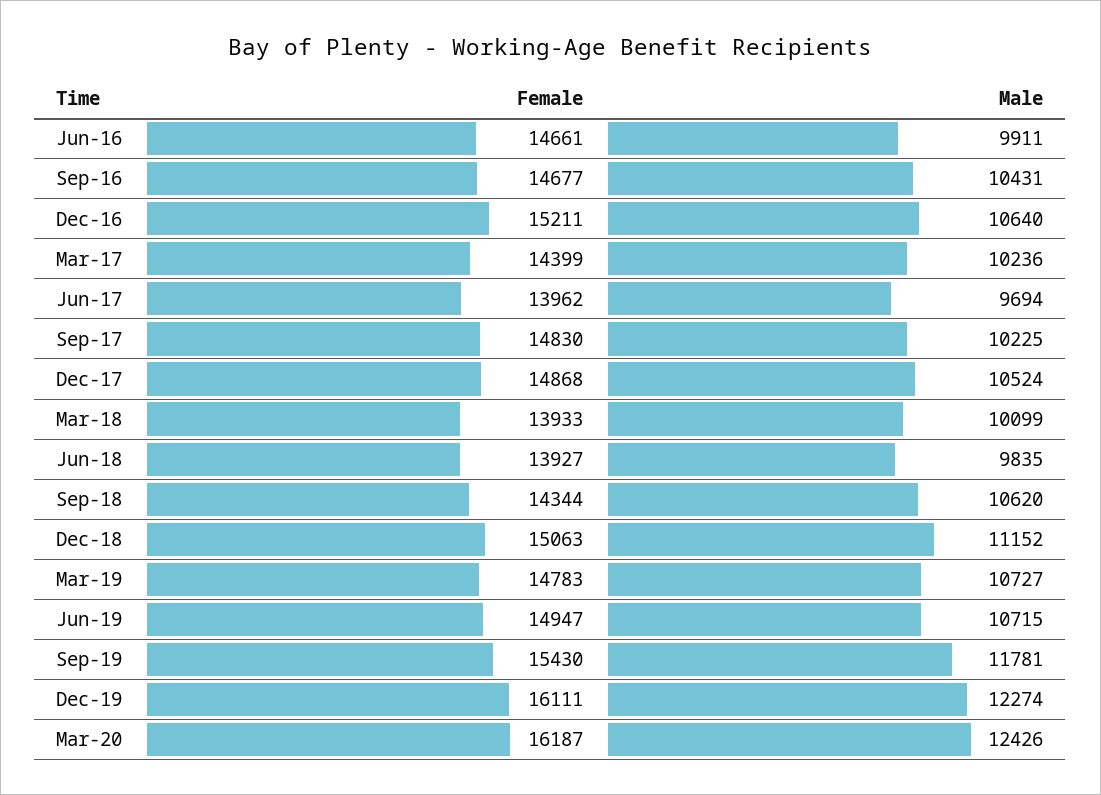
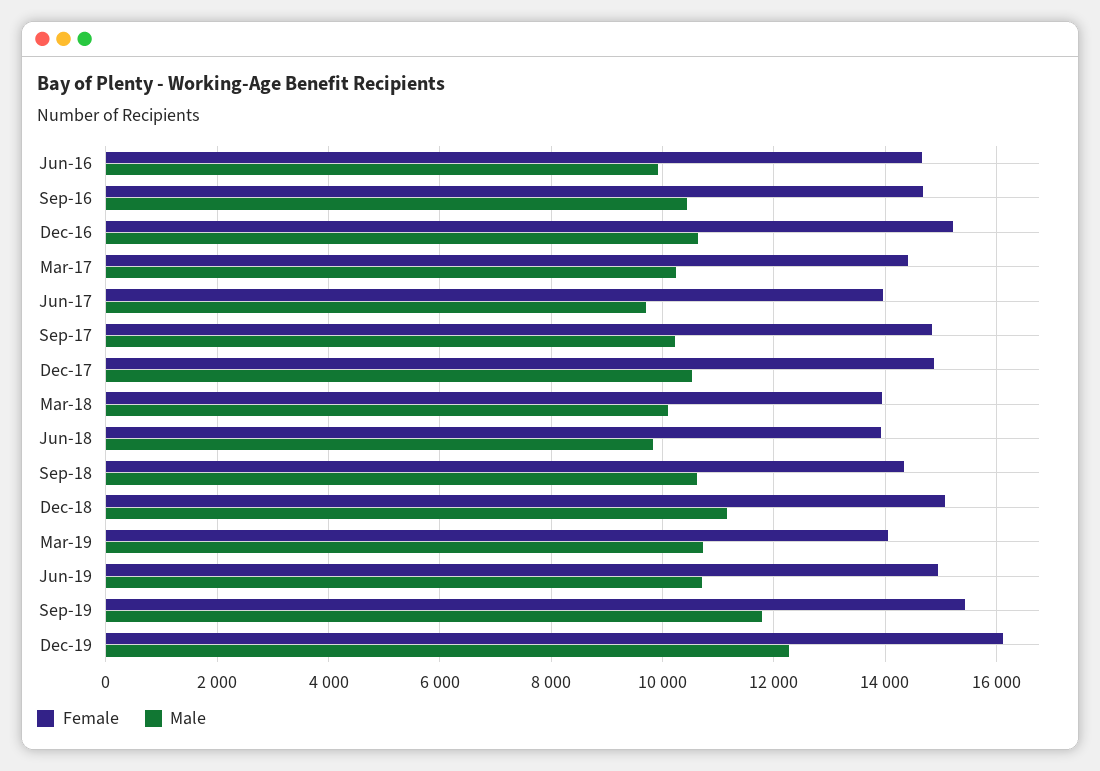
Female, Mar-19: 14783 -> 14000
Female, Mar-20: 16187 -> none
Male, Mar-20: 12426 -> none

